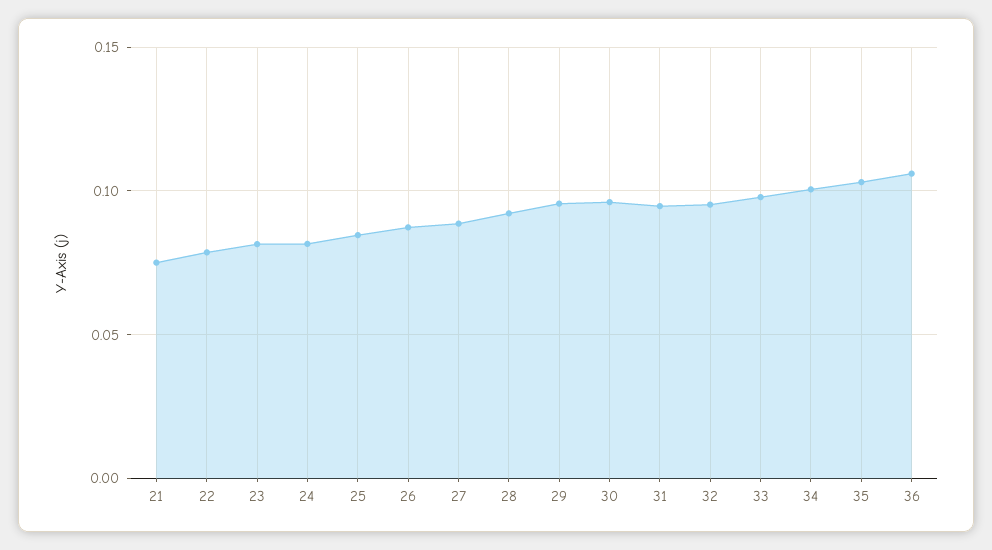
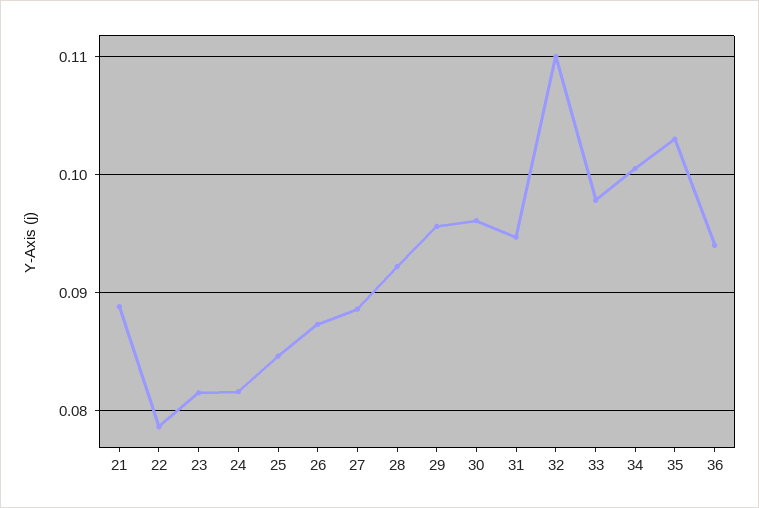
21: 0.075 -> 0.089
32: 0.095 -> 0.11
36: 0.105 -> 0.094

